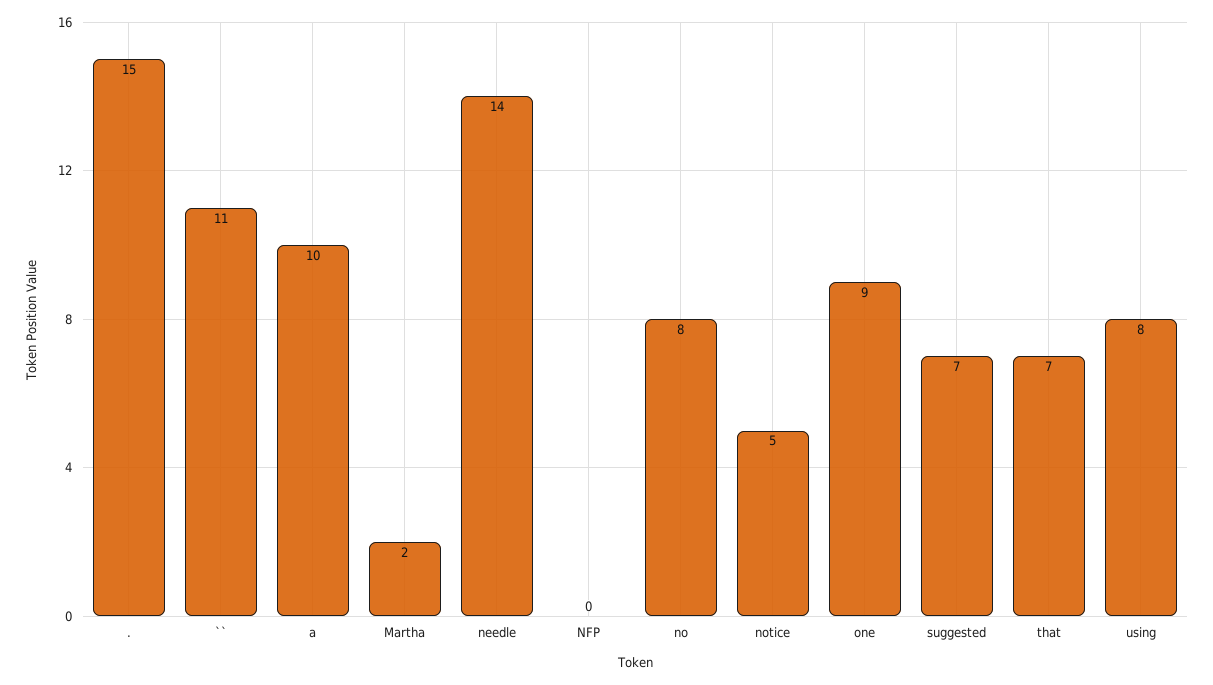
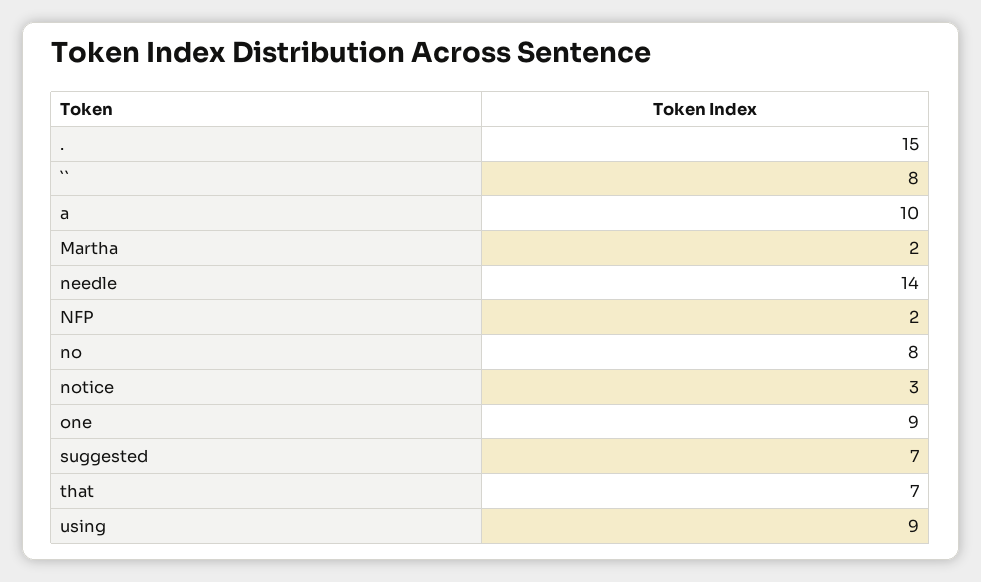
``: 11 -> 8
NFP: 0 -> 2
notice: 5 -> 3
using: 8 -> 9

